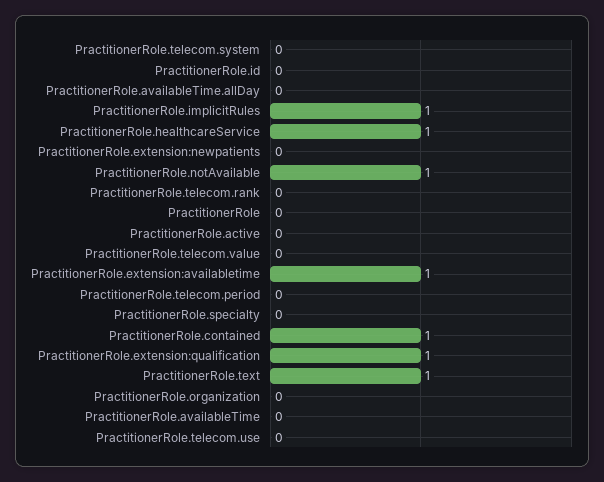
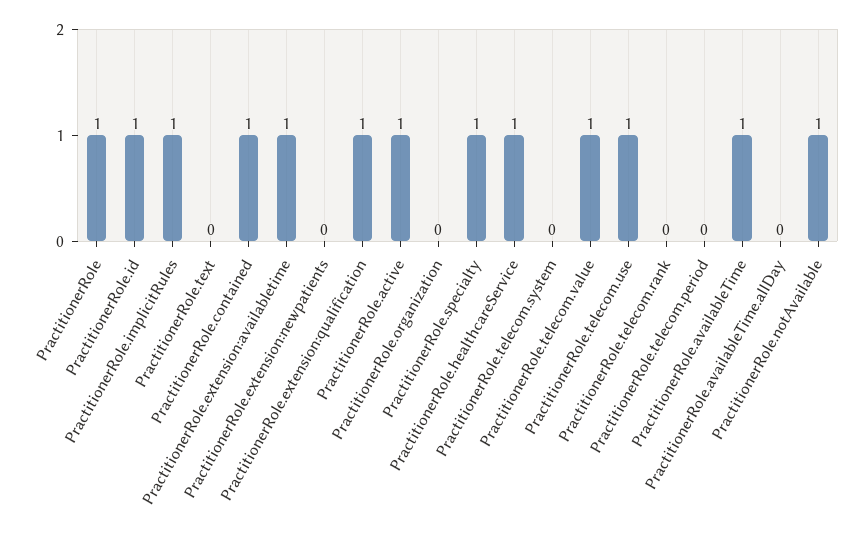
PractitionerRole.id: 0 -> 1
PractitionerRole: 0 -> 1
PractitionerRole.active: 0 -> 1
PractitionerRole.telecom.value: 0 -> 1
PractitionerRole.specialty: 0 -> 1
PractitionerRole.text: 1 -> 0
PractitionerRole.availableTime: 0 -> 1
PractitionerRole.telecom.use: 0 -> 1

